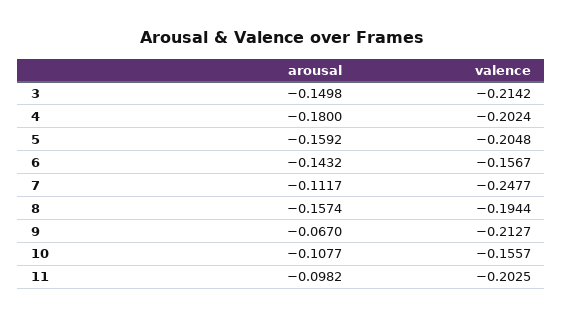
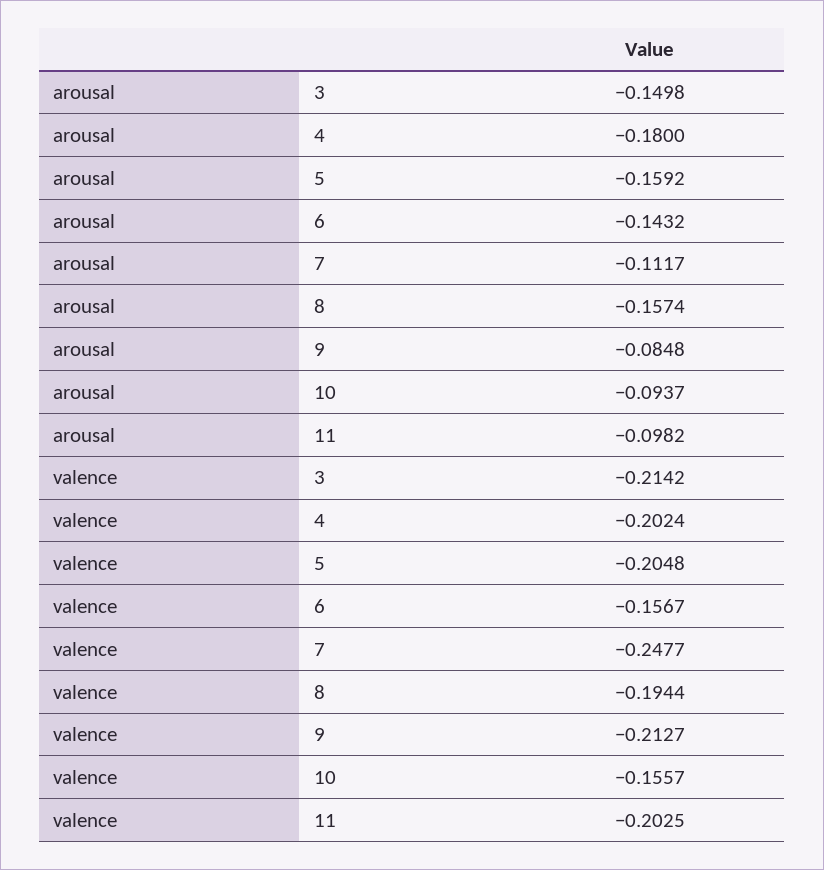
arousal, 9: -0.067 -> -0.0848
arousal, 10: -0.1077 -> -0.0937

